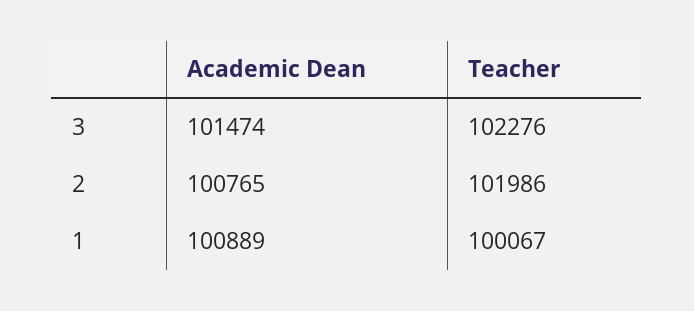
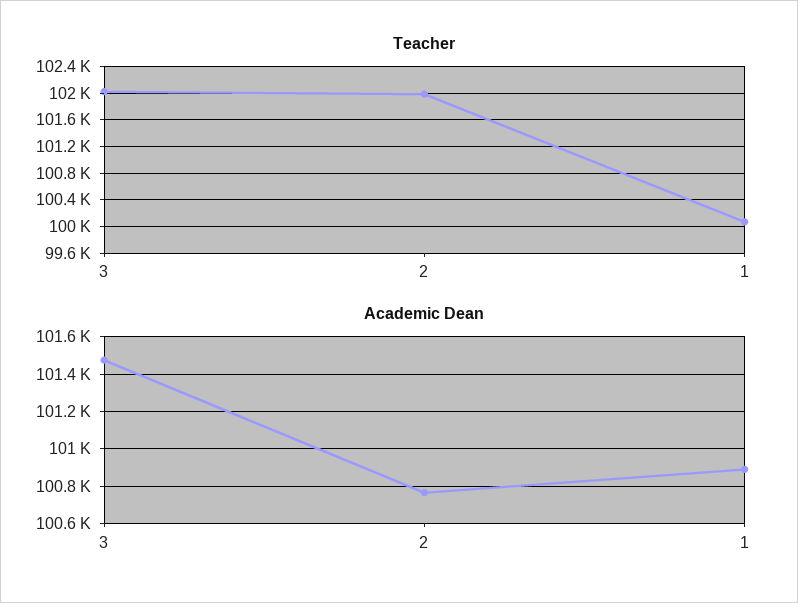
Teacher, 3: 102276 -> 102000

